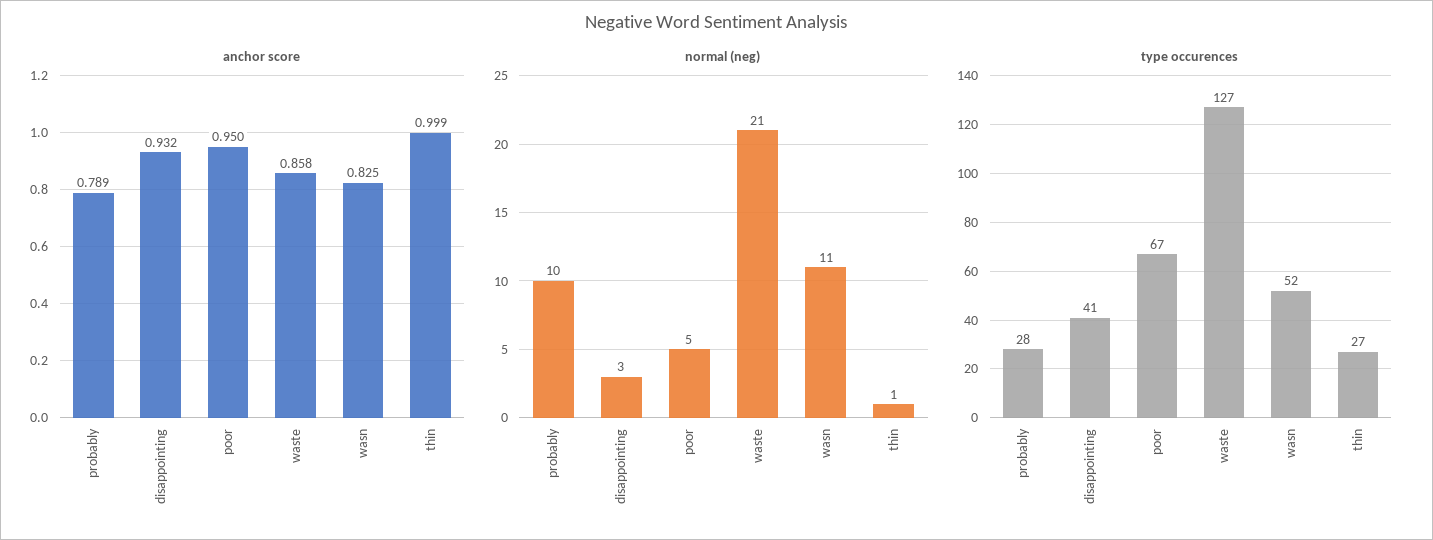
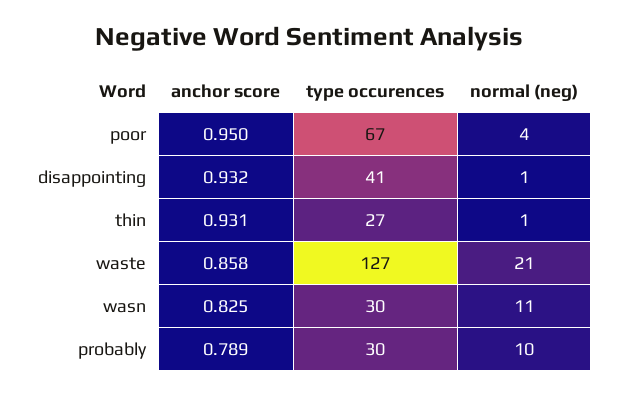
anchor score, thin: 0.999 -> 0.931
normal (neg), disappointing: 3 -> 1
normal (neg), poor: 5 -> 4
type occurences, probably: 28 -> 30
type occurences, wasn: 52 -> 30

